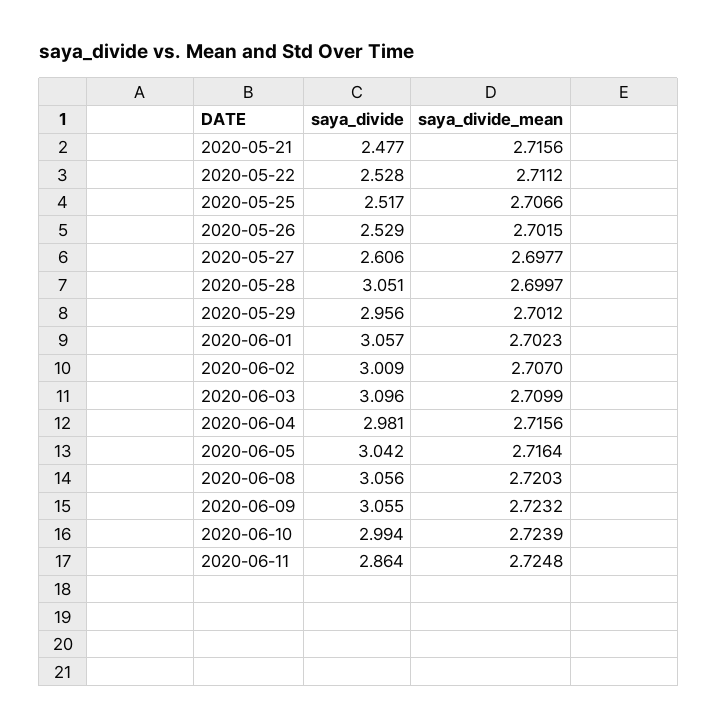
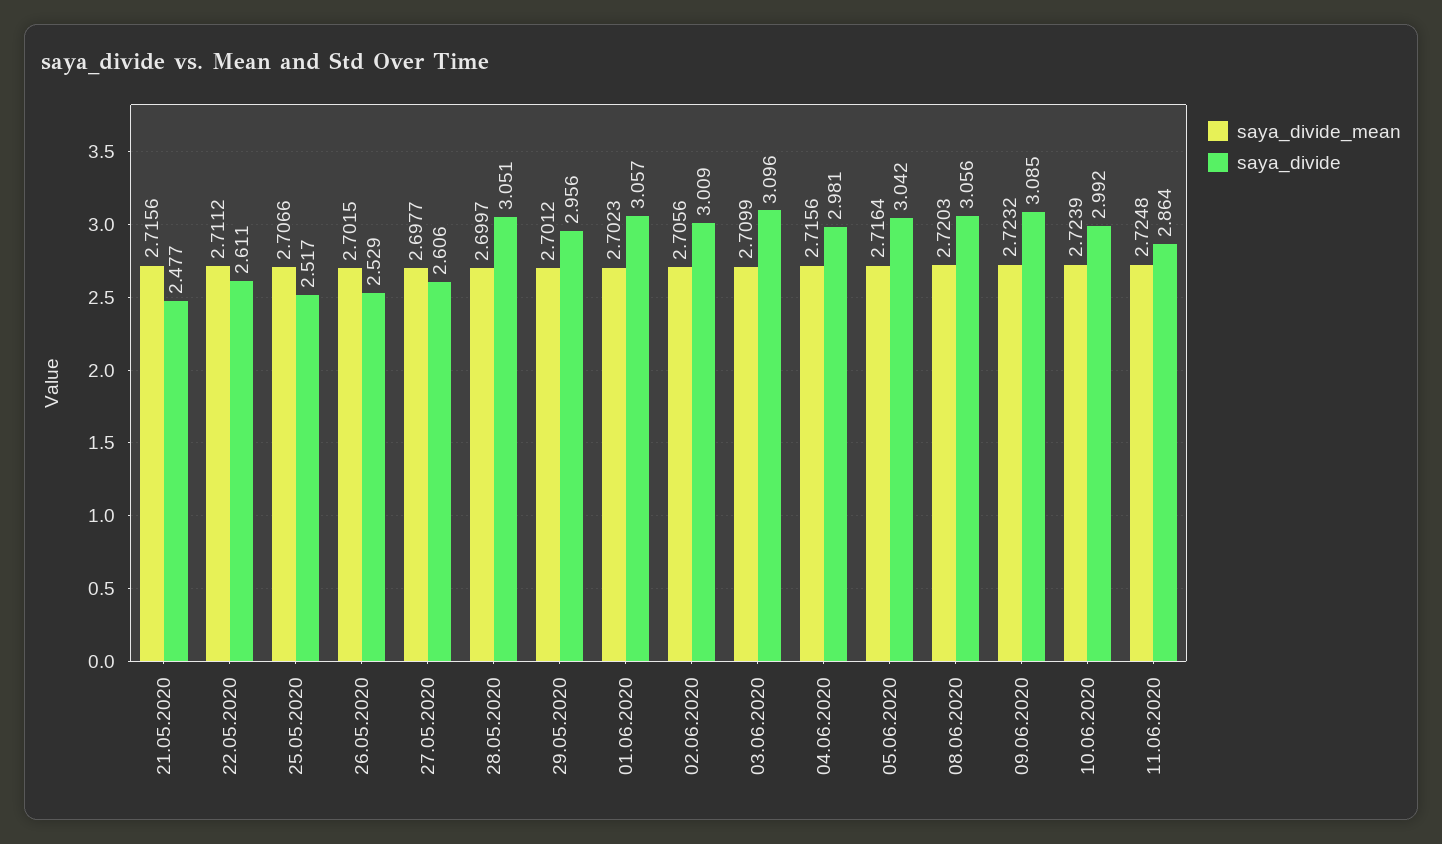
saya_divide, 2020-05-22: 2.528 -> 2.611
saya_divide_mean, 2020-06-02: 2.707 -> 2.7056
saya_divide, 2020-06-09: 3.055 -> 3.085
saya_divide, 2020-06-10: 2.994 -> 2.992

